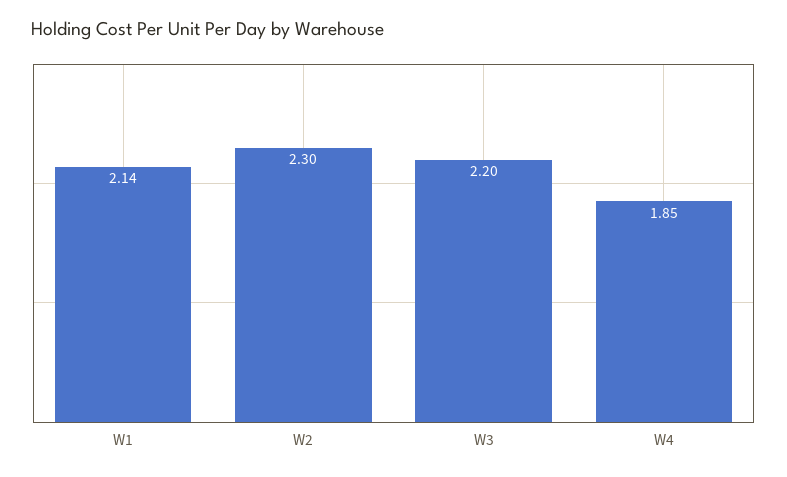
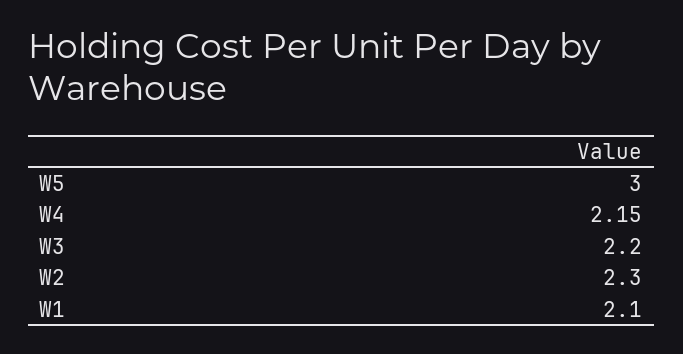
W1: 2.14 -> 2.1
W4: 1.85 -> 2.15
W5: none -> 3

